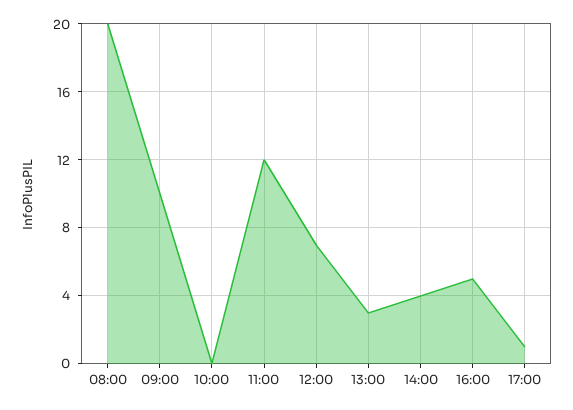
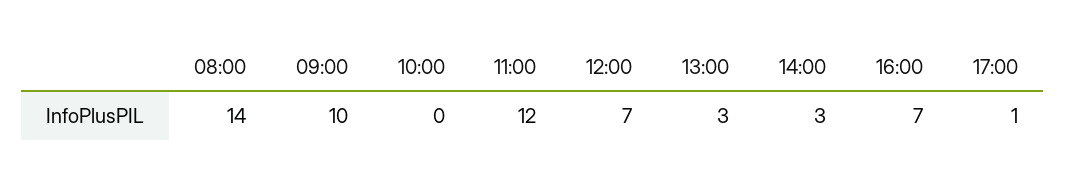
08:00: 20 -> 14
14:00: 4 -> 3
16:00: 5 -> 7

